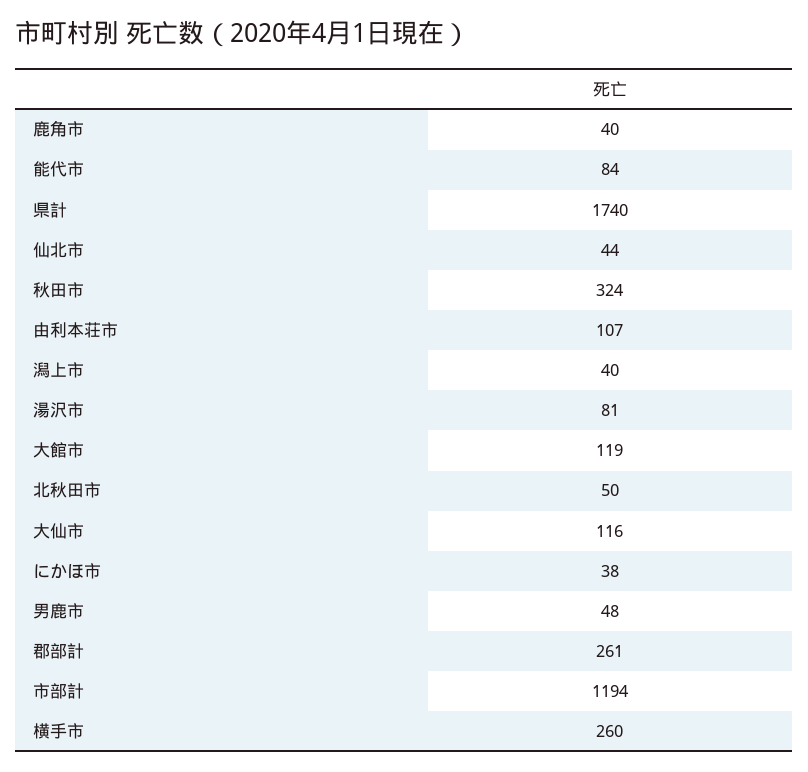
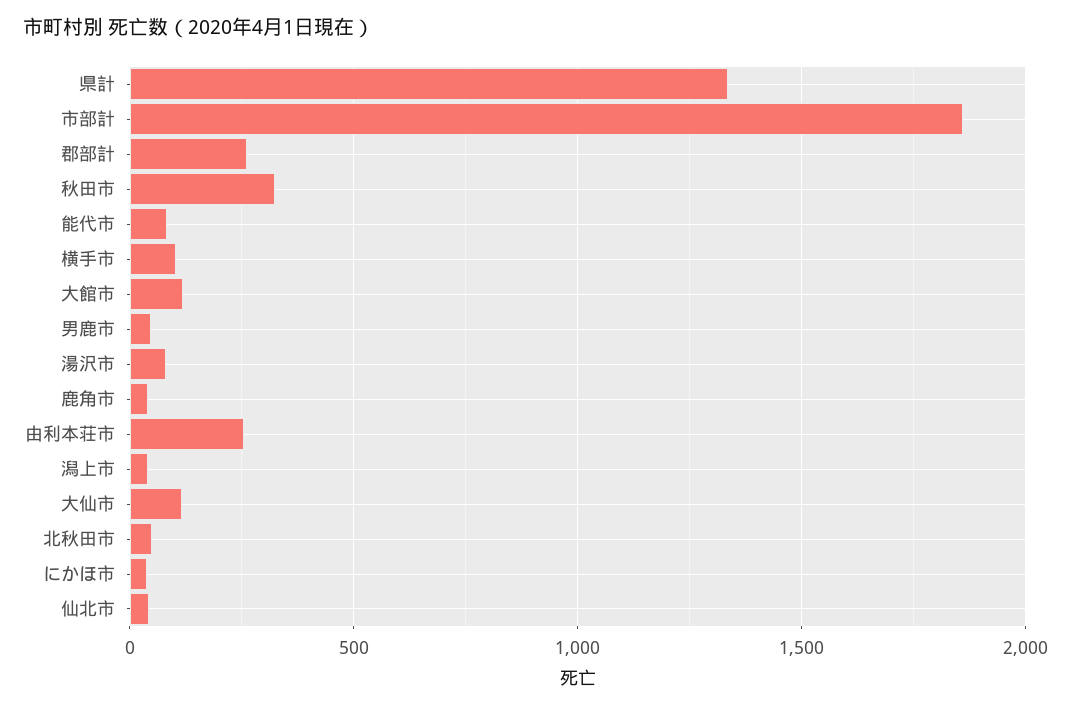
県計: 1740 -> 1350
由利本荘市: 107 -> 250
市部計: 1194 -> 1850
横手市: 260 -> 100

